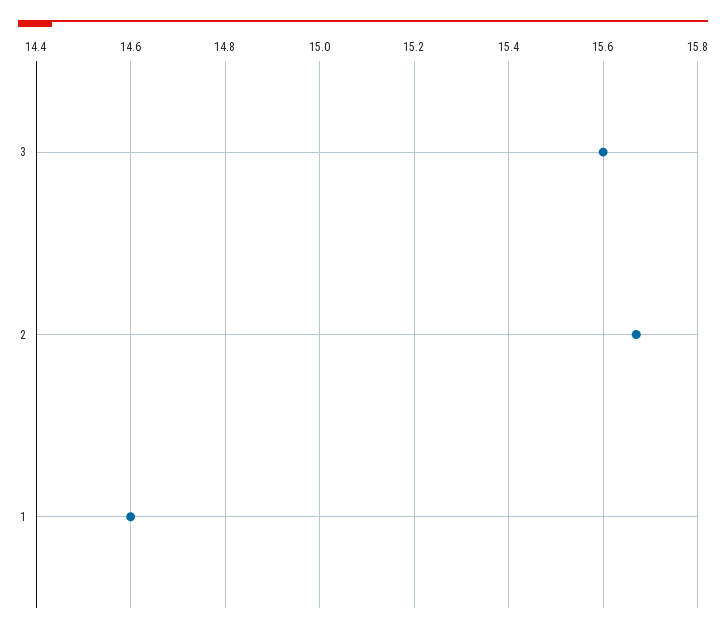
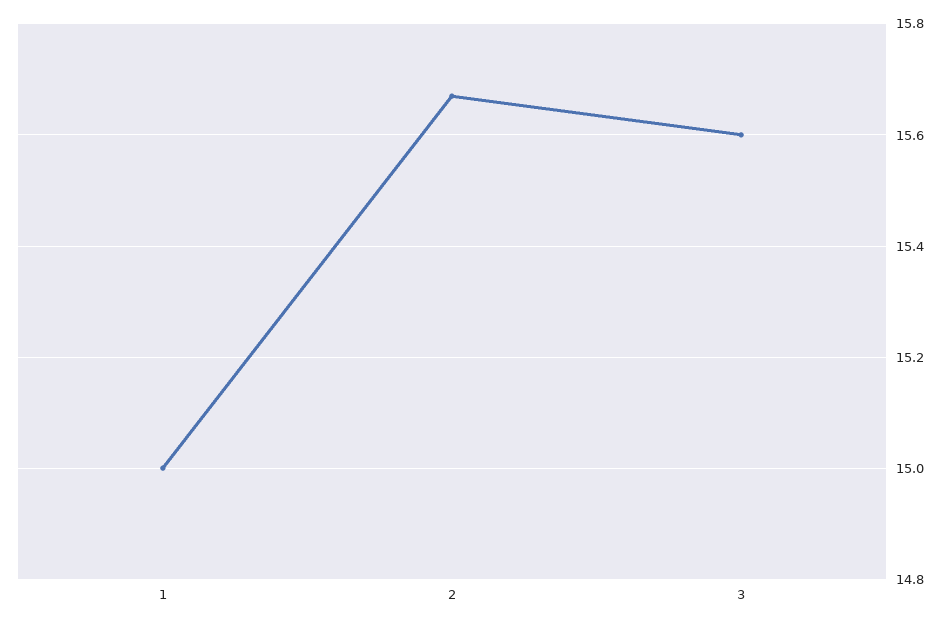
1: 14.6 -> 15

